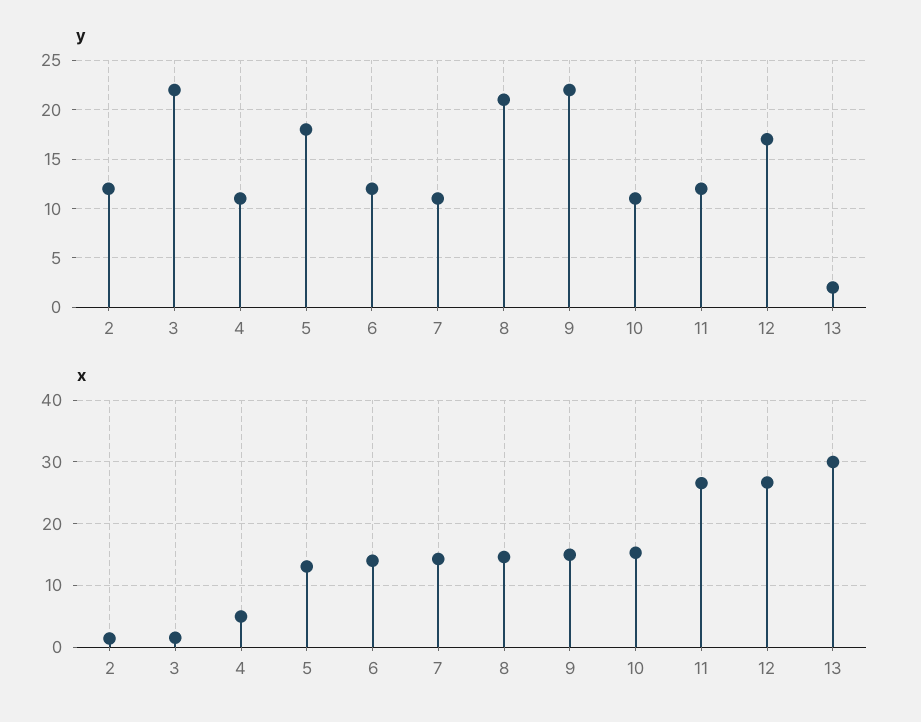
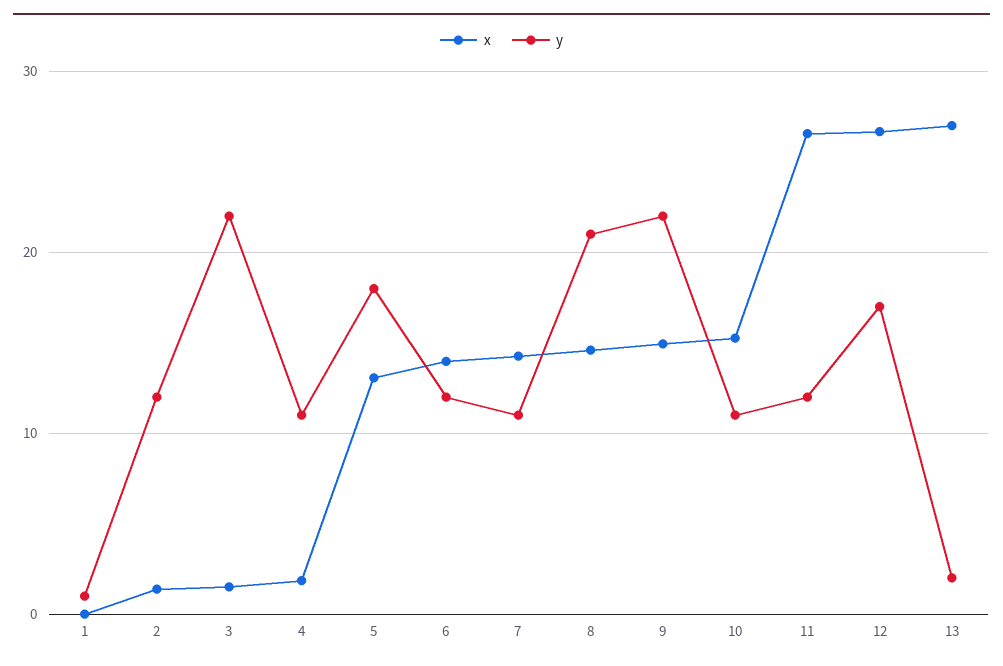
x, 4: 5 -> 2
x, 13: 30 -> 27
x, 1: none -> 0
y, 1: none -> 1

